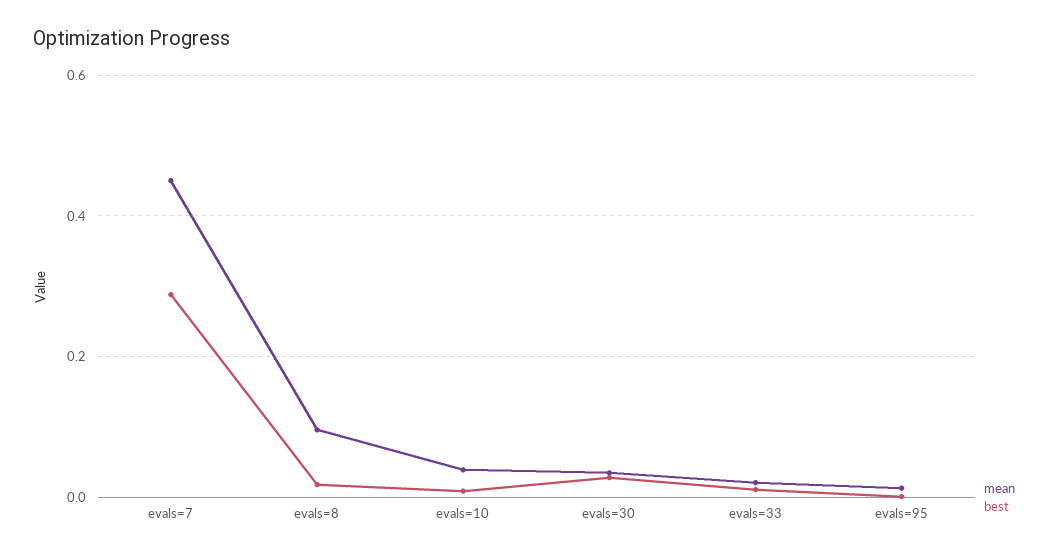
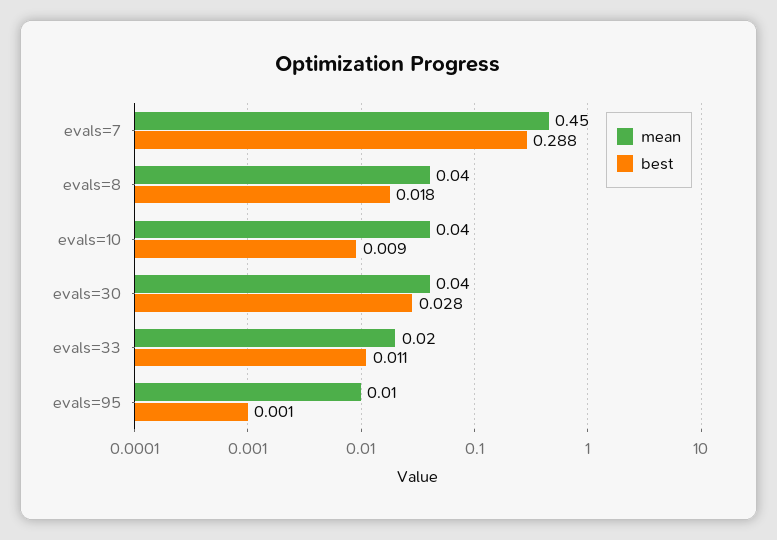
mean, evals=8: 0.1 -> 0.04

